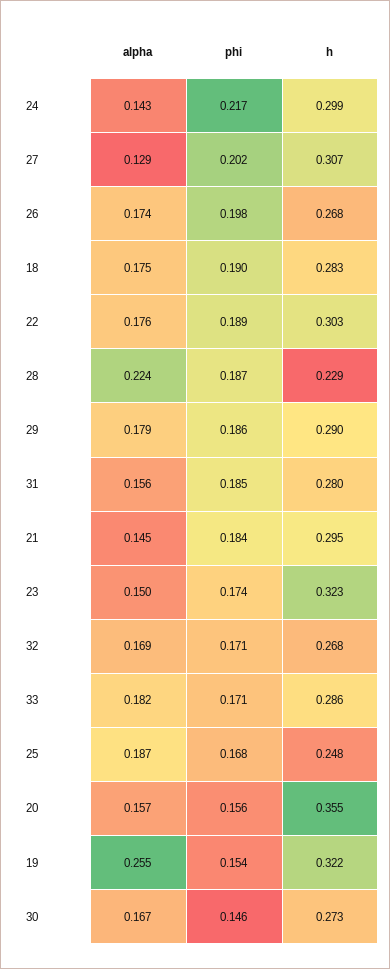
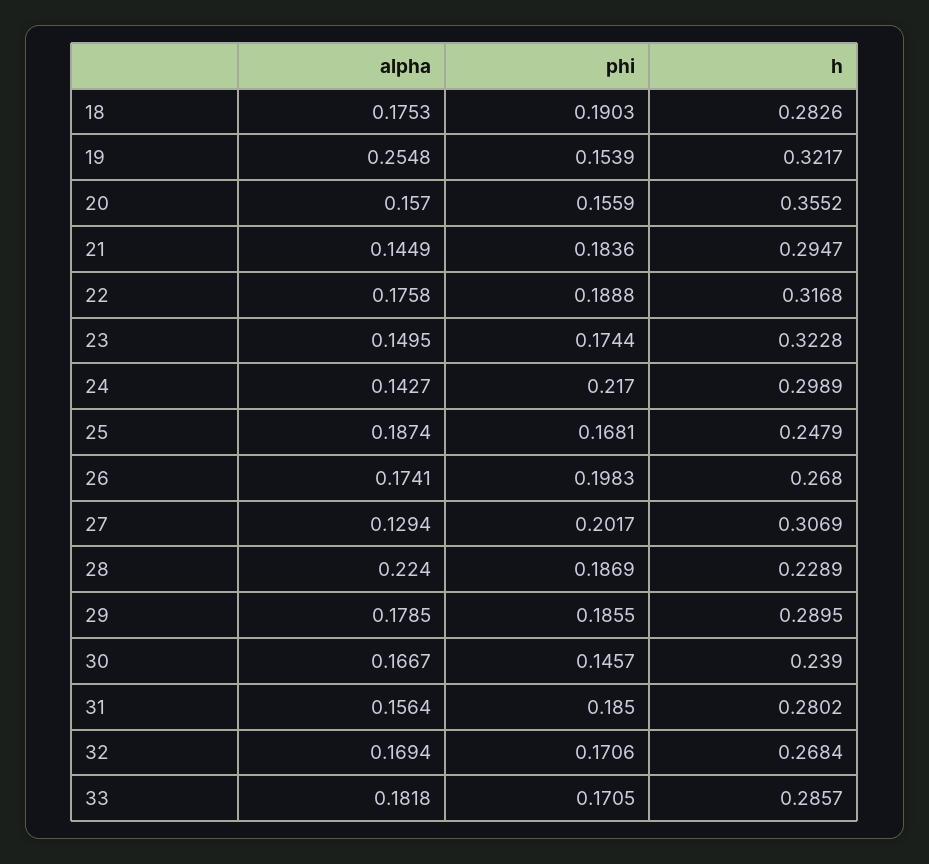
h, 22: 0.303 -> 0.3168
h, 30: 0.273 -> 0.239

